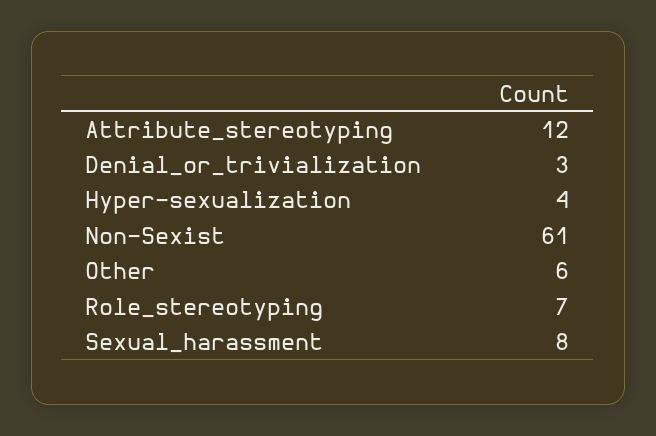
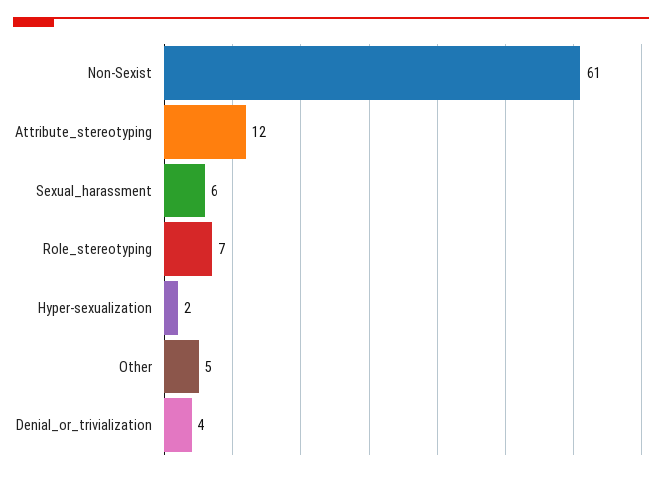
Denial_or_trivialization: 3 -> 4
Hyper-sexualization: 4 -> 2
Other: 6 -> 5
Sexual_harassment: 8 -> 6

